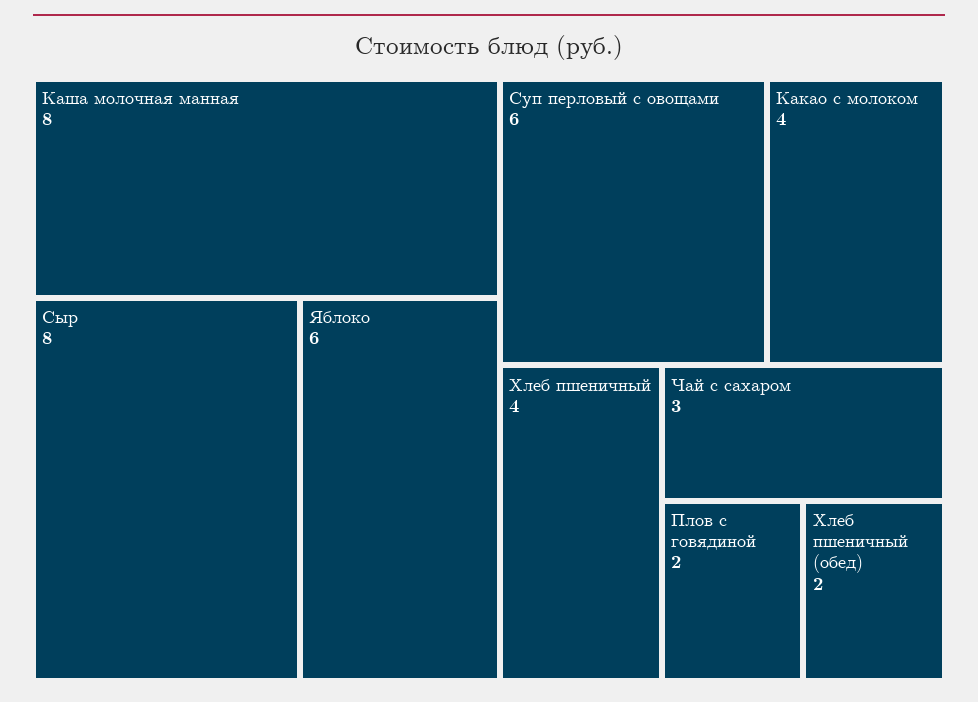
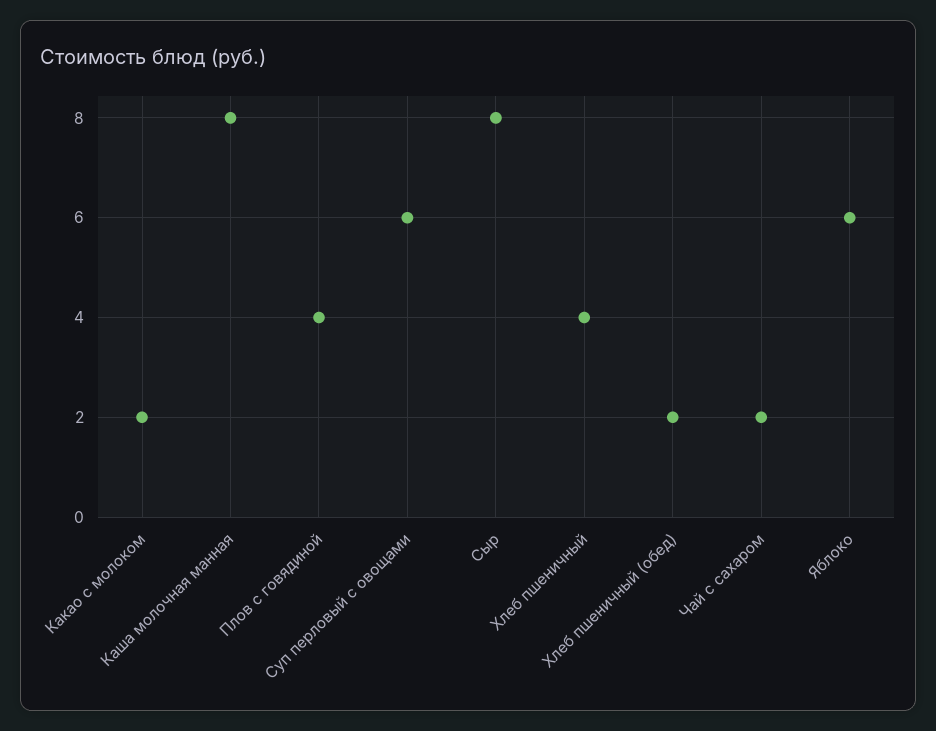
Какао с молоком: 4 -> 2
Чай с сахаром: 3 -> 2
Плов с говядиной: 2 -> 4

